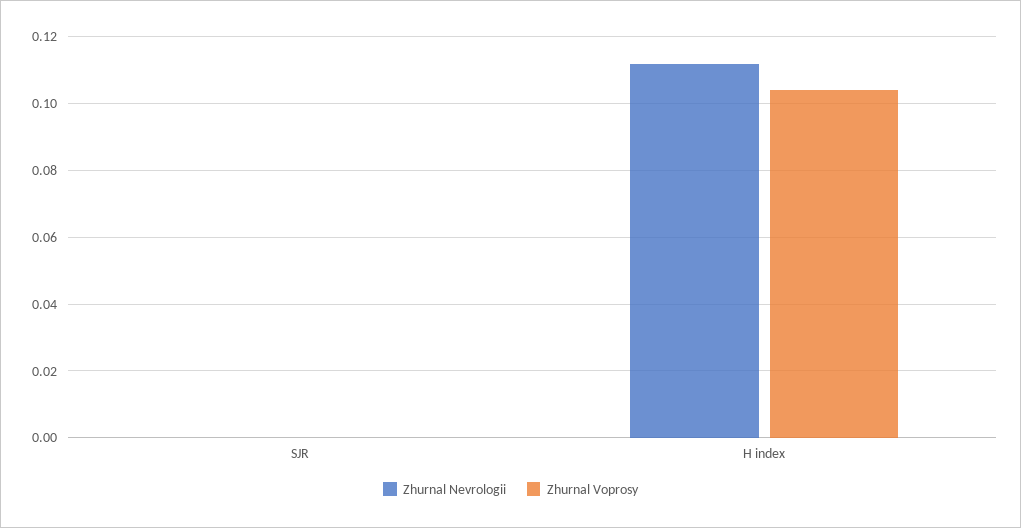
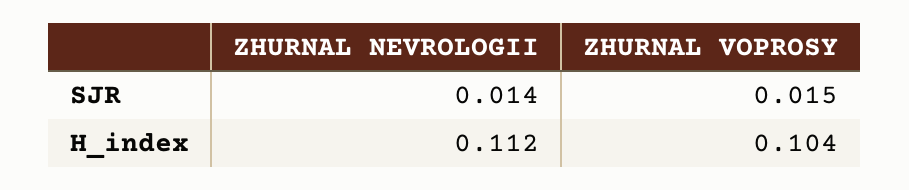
Zhurnal Nevrologii, SJR: 0 -> 0.014
Zhurnal Voprosy, SJR: 0 -> 0.015

